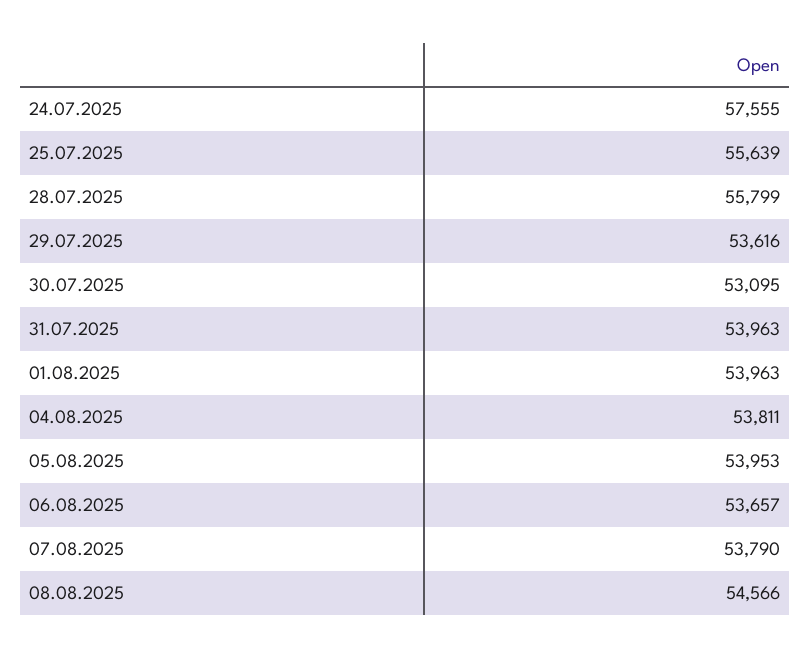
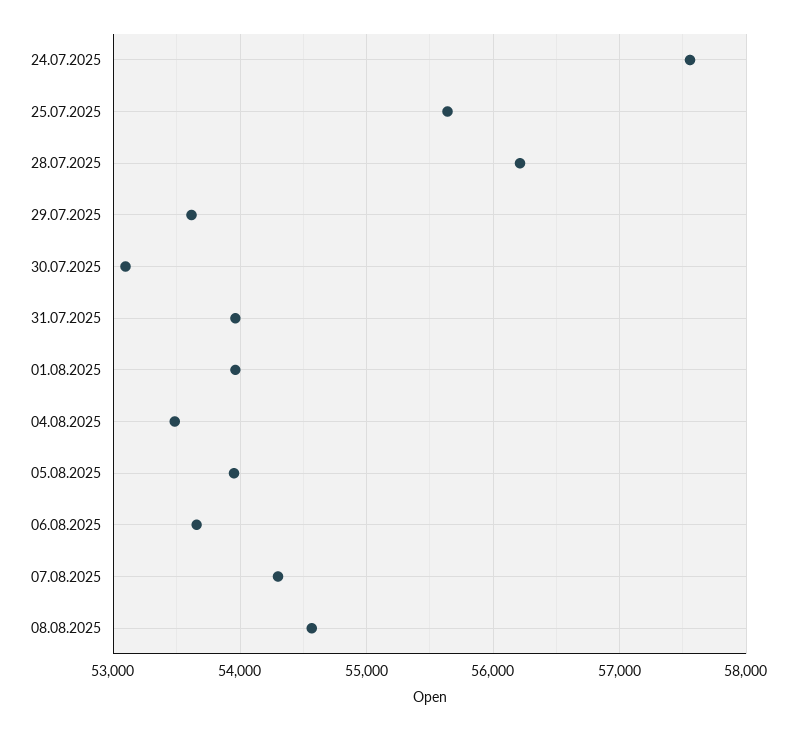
28.07.2025: 55799 -> 56200
04.08.2025: 53811 -> 53500
07.08.2025: 53790 -> 54300

